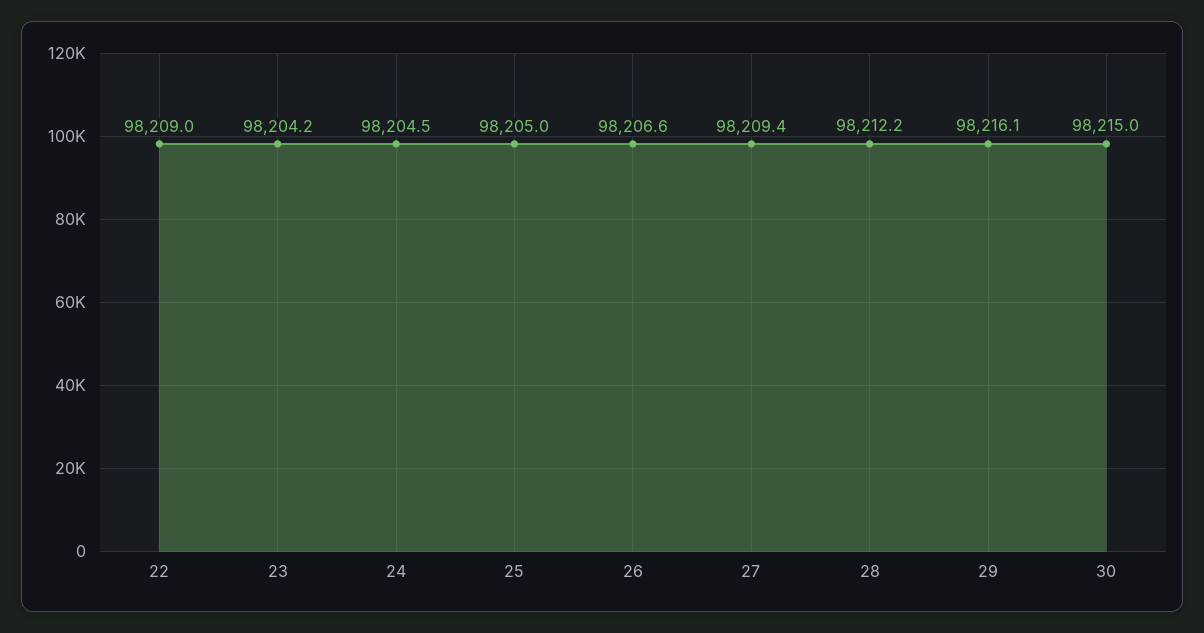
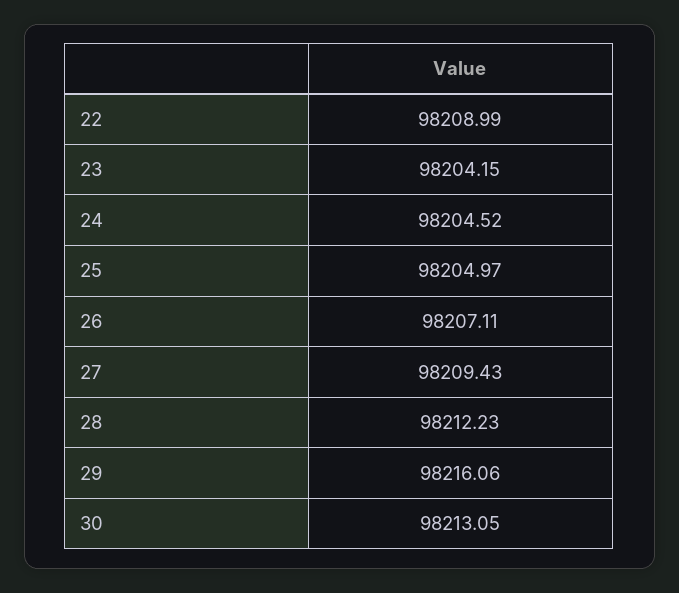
26: 98206.6 -> 98207.11
30: 98215 -> 98213.05

